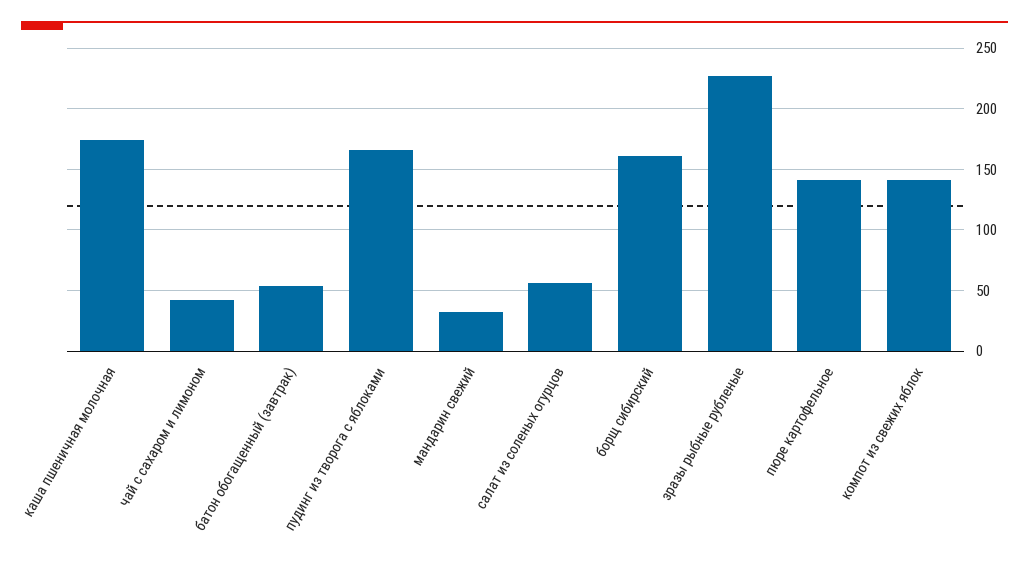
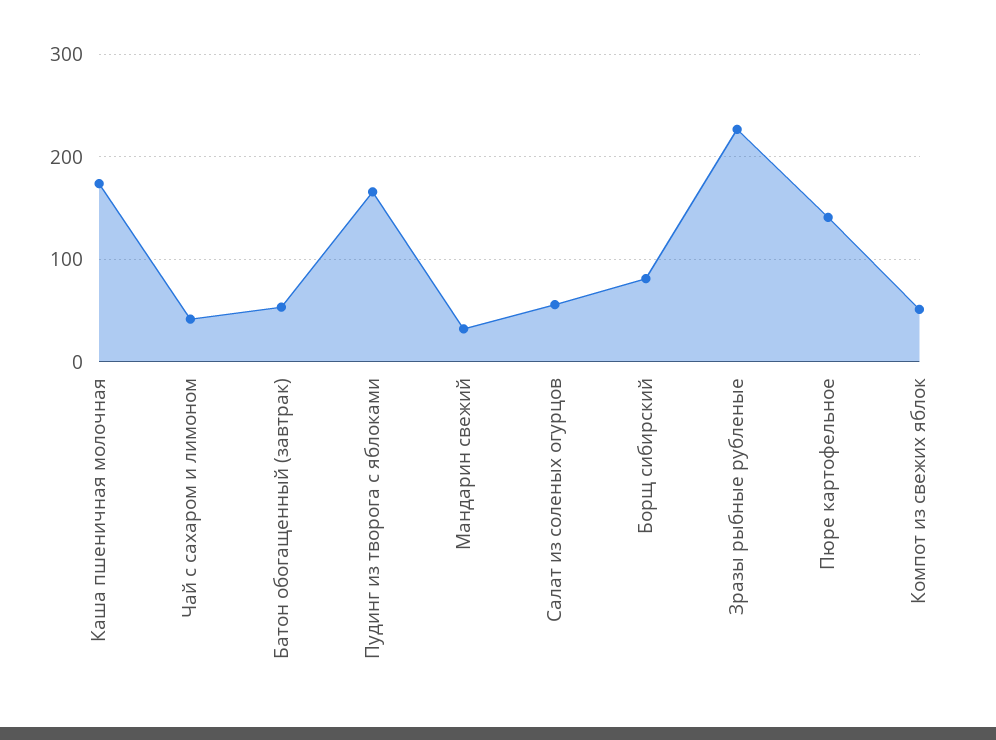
борщ сибирский: 160 -> 80
компот из свежих яблок: 140 -> 50

